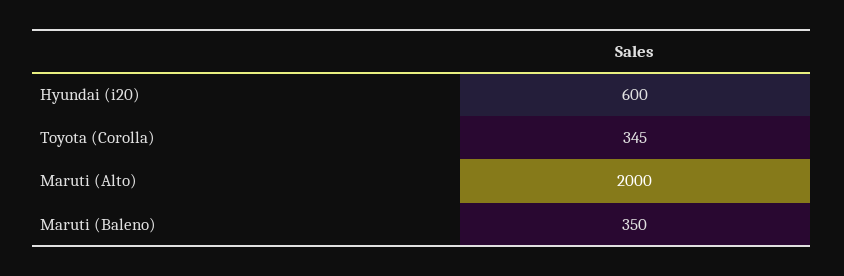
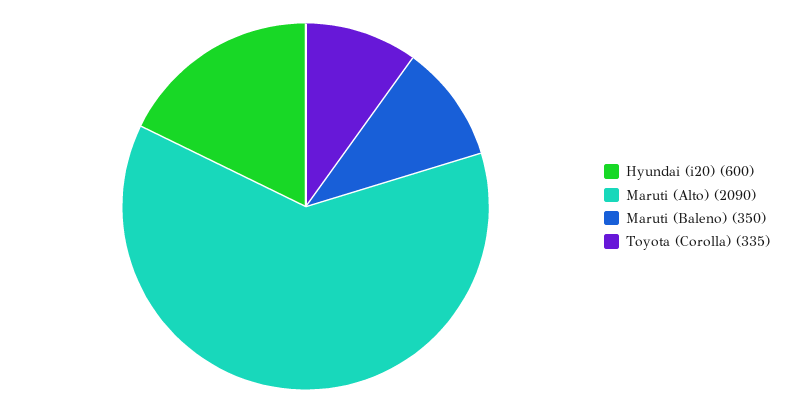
Toyota (Corolla): 345 -> 335
Maruti (Alto): 2000 -> 2090

